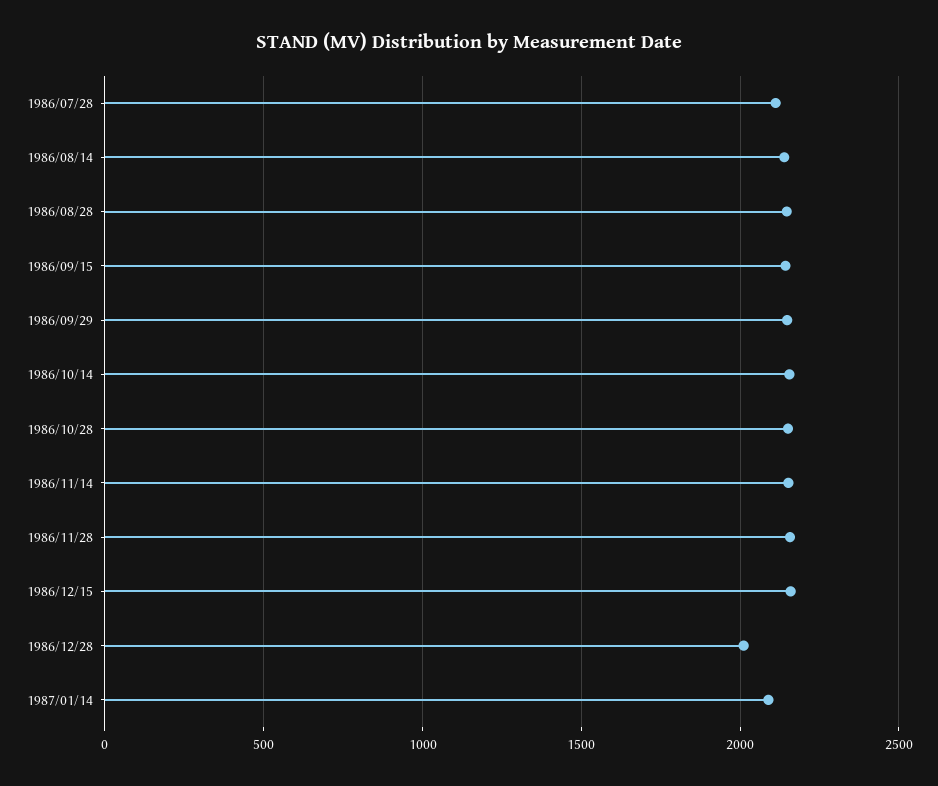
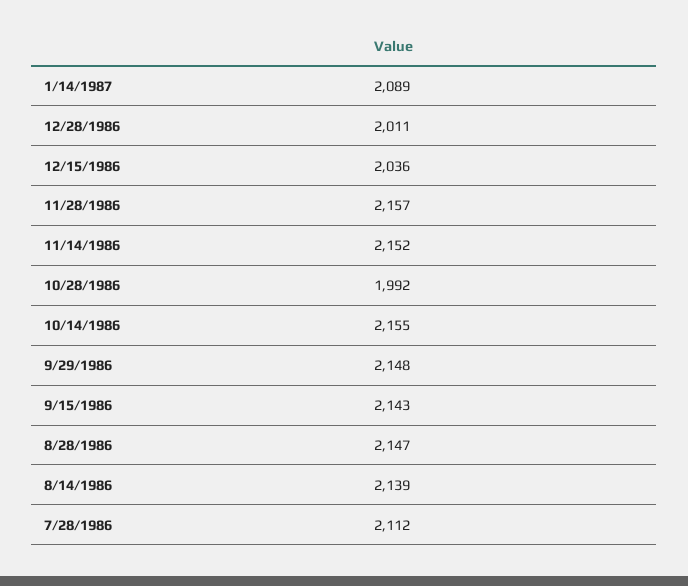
1986/10/28: 2150 -> 1992
1986/12/15: 2150 -> 2036

